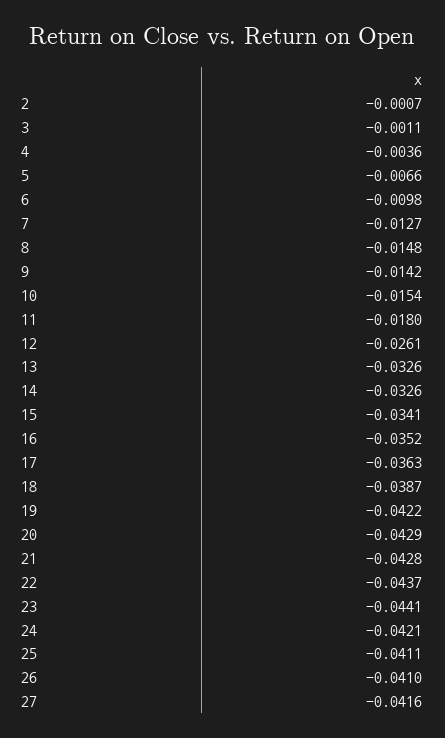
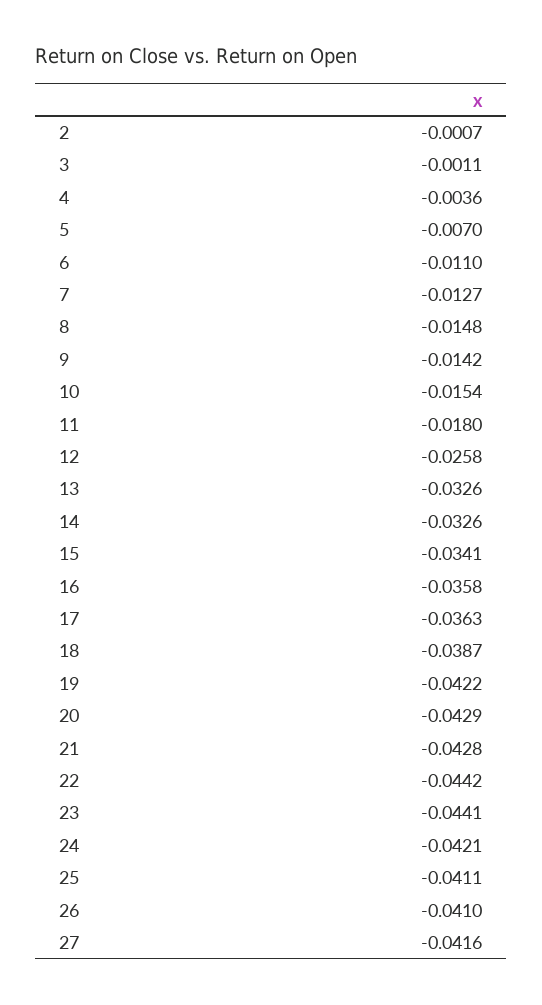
5: -0.0066 -> -0.007
6: -0.0098 -> -0.011
12: -0.0261 -> -0.0258
16: -0.0352 -> -0.0358
22: -0.0437 -> -0.0442

